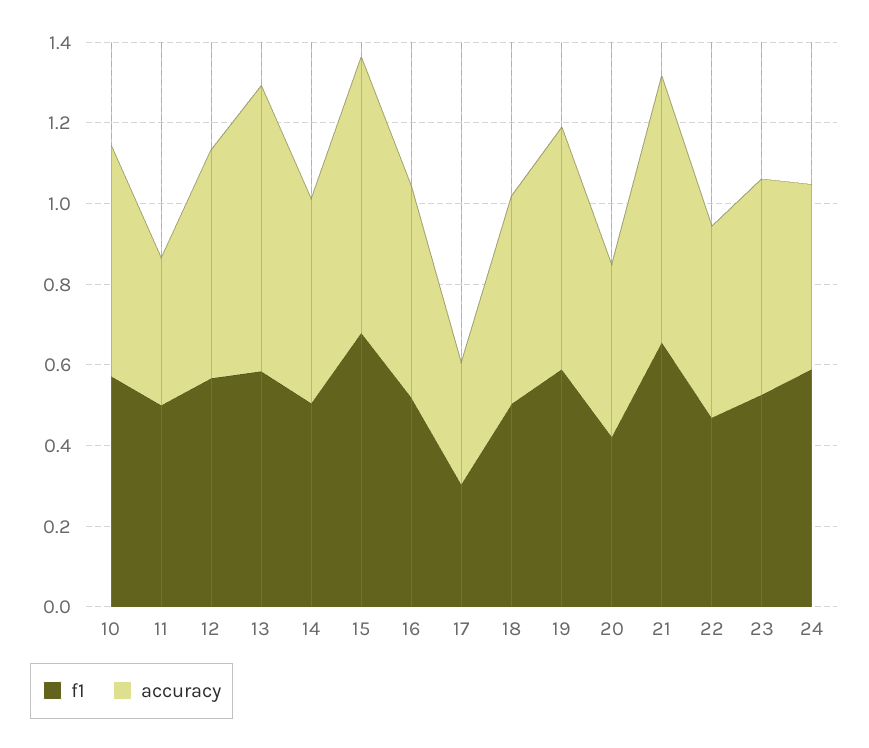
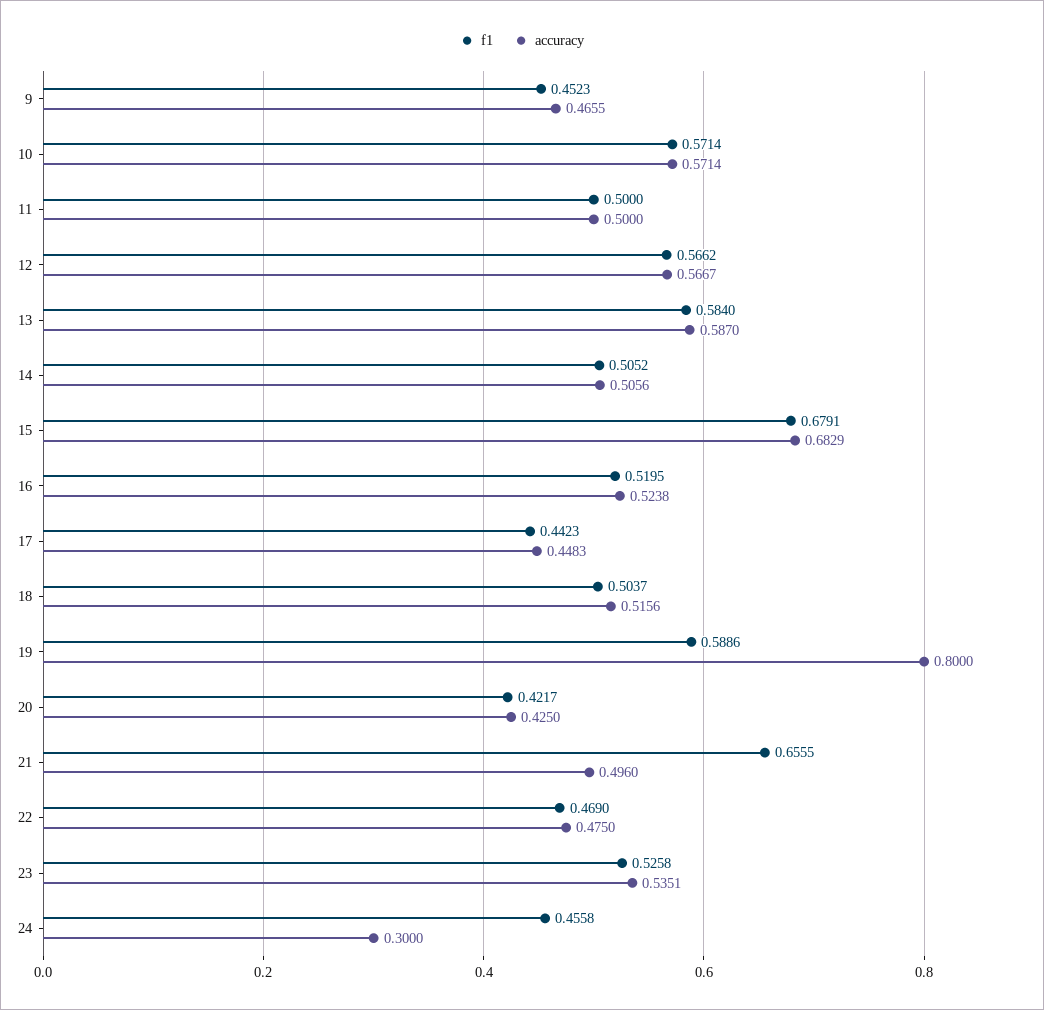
accuracy, 11: 0.35 -> 0.5
accuracy, 13: 0.7 -> 0.587
f1, 17: 0.3 -> 0.4423
accuracy, 17: 0.3 -> 0.4483
accuracy, 19: 0.6 -> 0.8
accuracy, 21: 0.65 -> 0.496
f1, 24: 0.6 -> 0.4558
accuracy, 24: 0.45 -> 0.3
f1, 9: none -> 0.4523
accuracy, 9: none -> 0.4655

